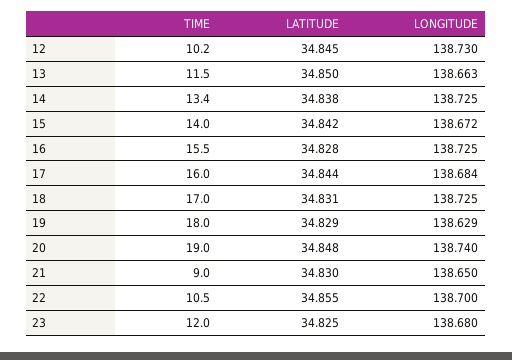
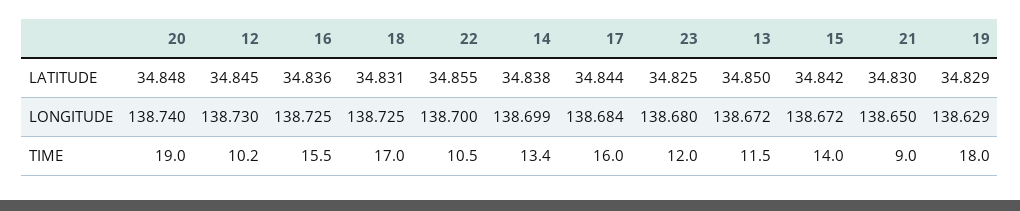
LONGITUDE, 13: 138.663 -> 138.672
LONGITUDE, 14: 138.725 -> 138.699
LATITUDE, 16: 34.828 -> 34.836

